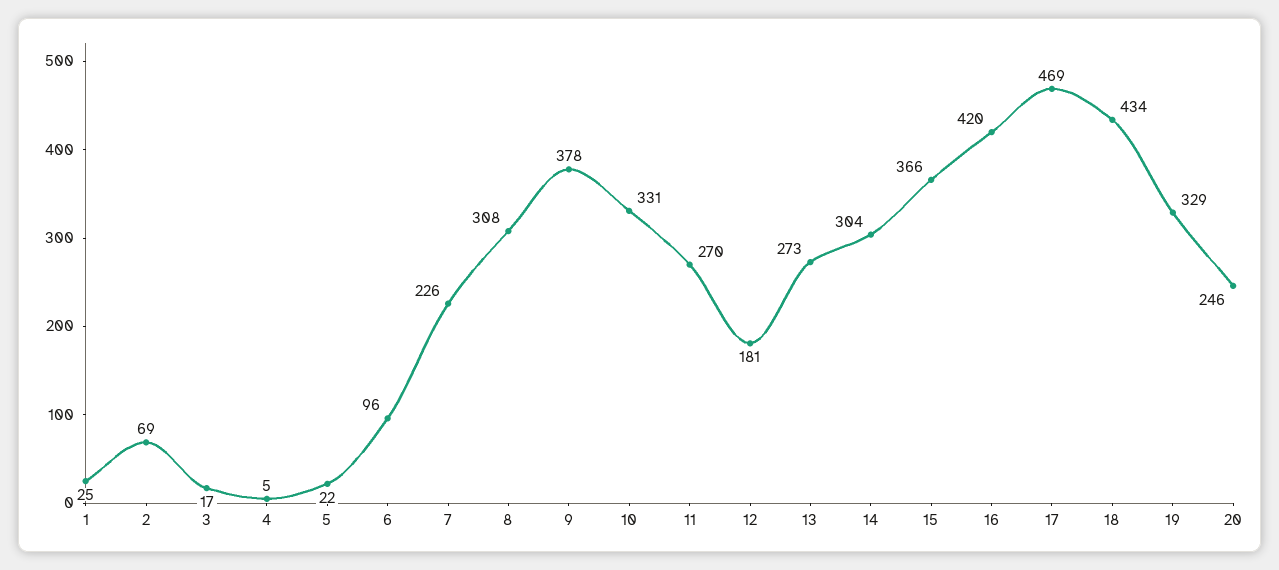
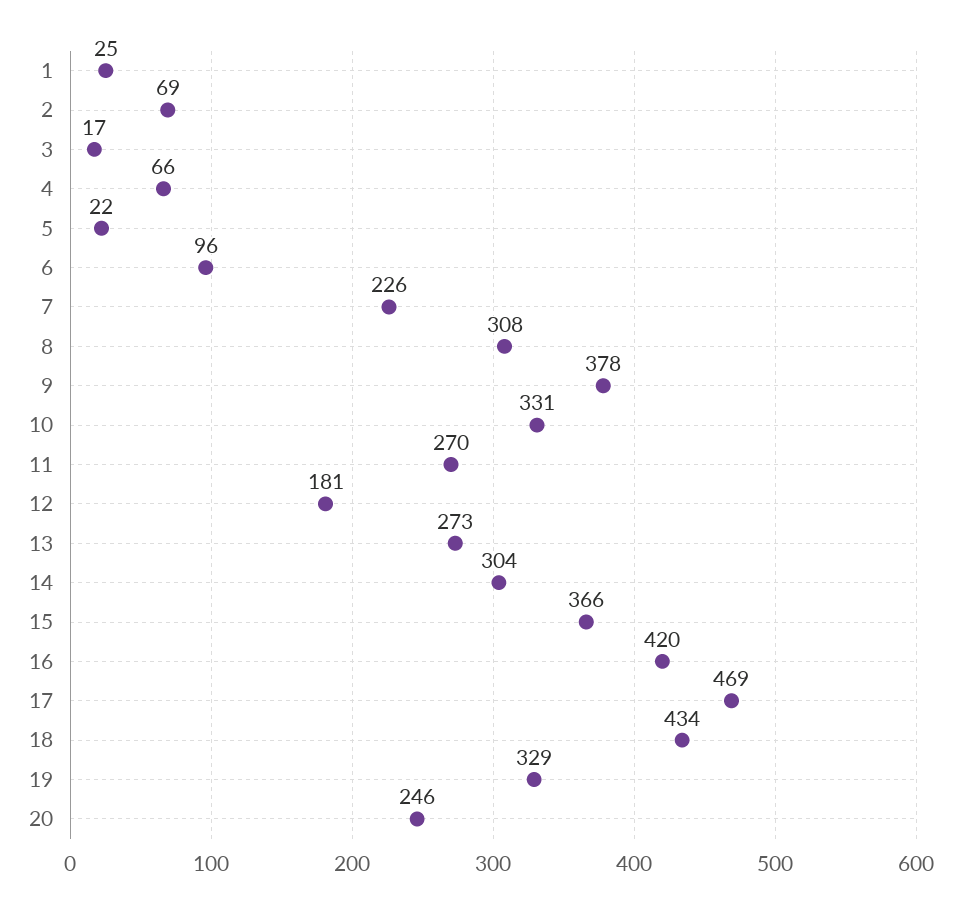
4: 5 -> 66

